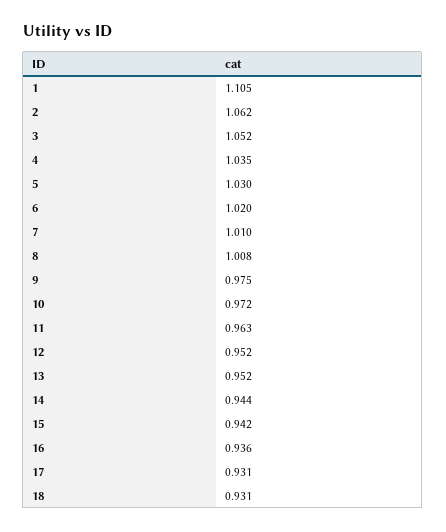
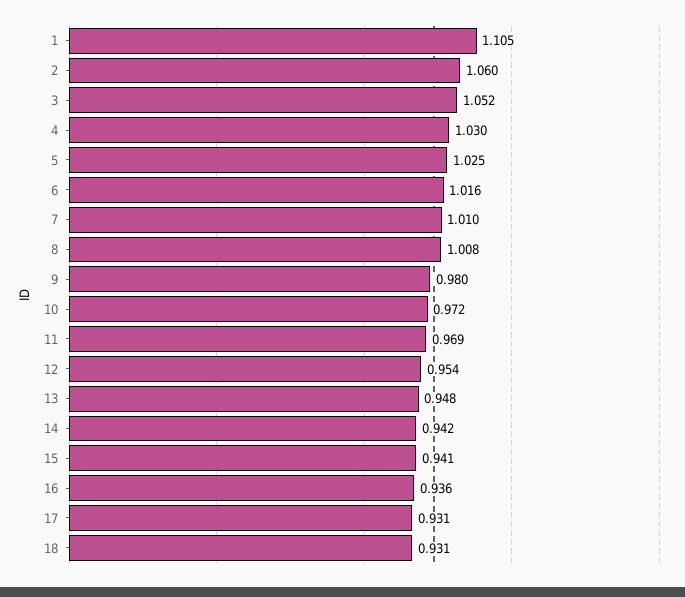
2: 1.062 -> 1.06
4: 1.035 -> 1.03
5: 1.03 -> 1.025
6: 1.02 -> 1.016
9: 0.975 -> 0.98
11: 0.963 -> 0.969
12: 0.952 -> 0.954
13: 0.952 -> 0.948
14: 0.944 -> 0.942
15: 0.942 -> 0.941

